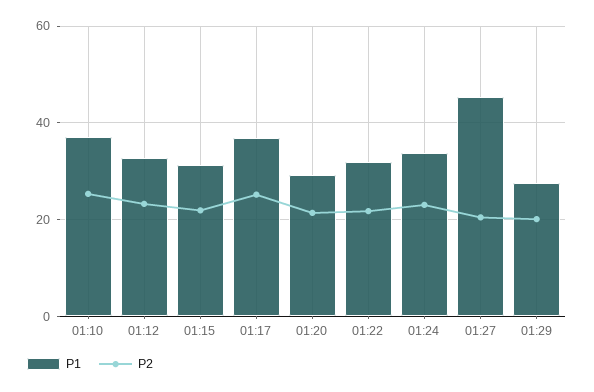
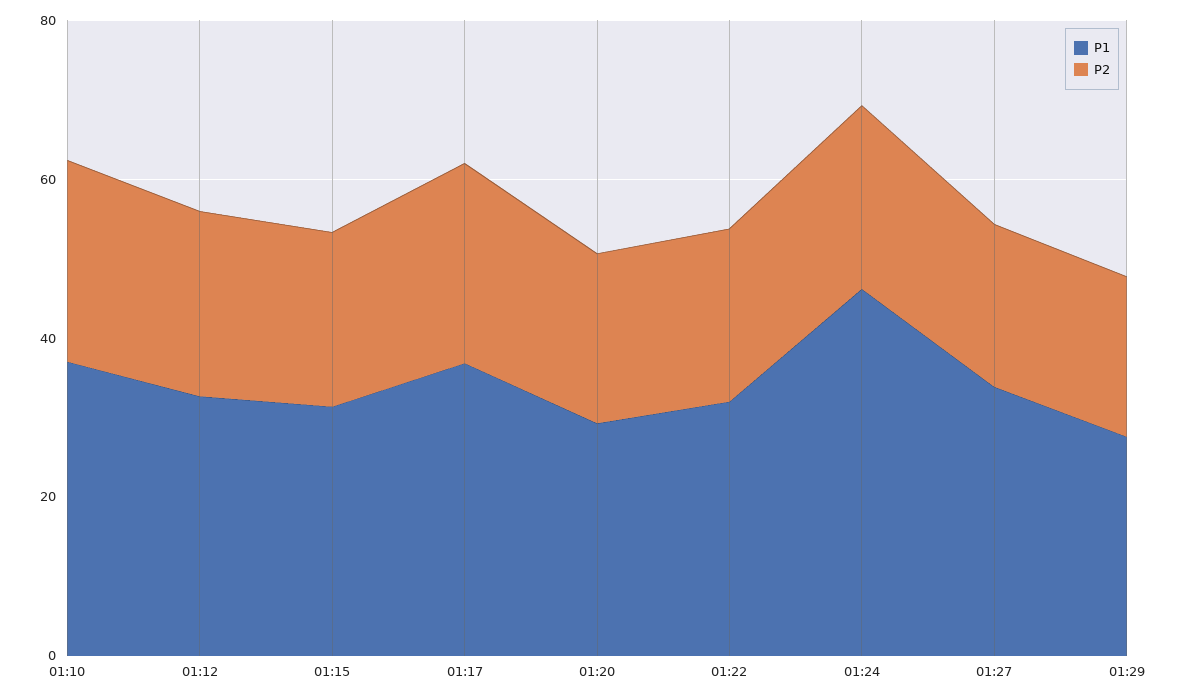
P1, 01:24: 34 -> 45
P1, 01:27: 46 -> 35

